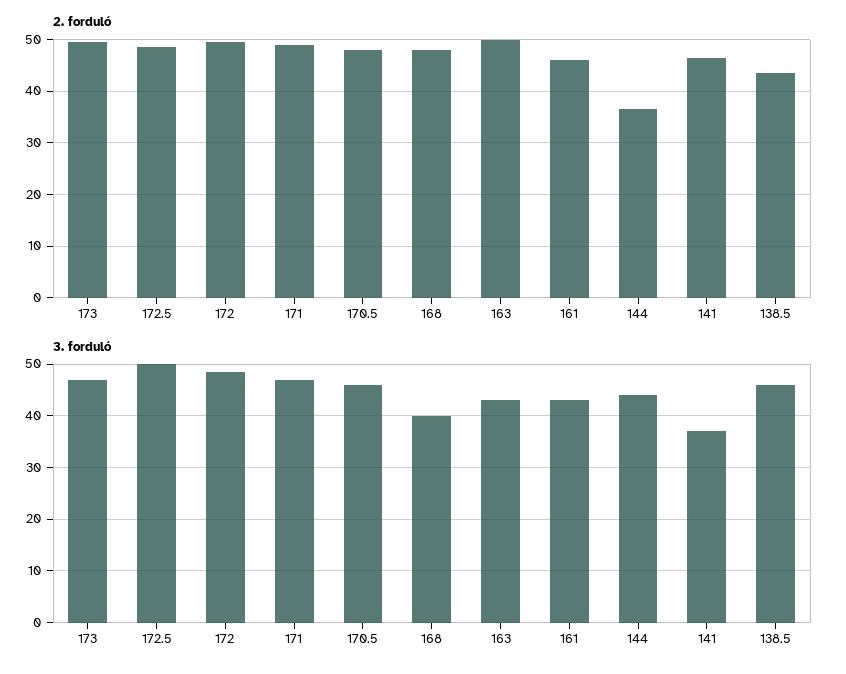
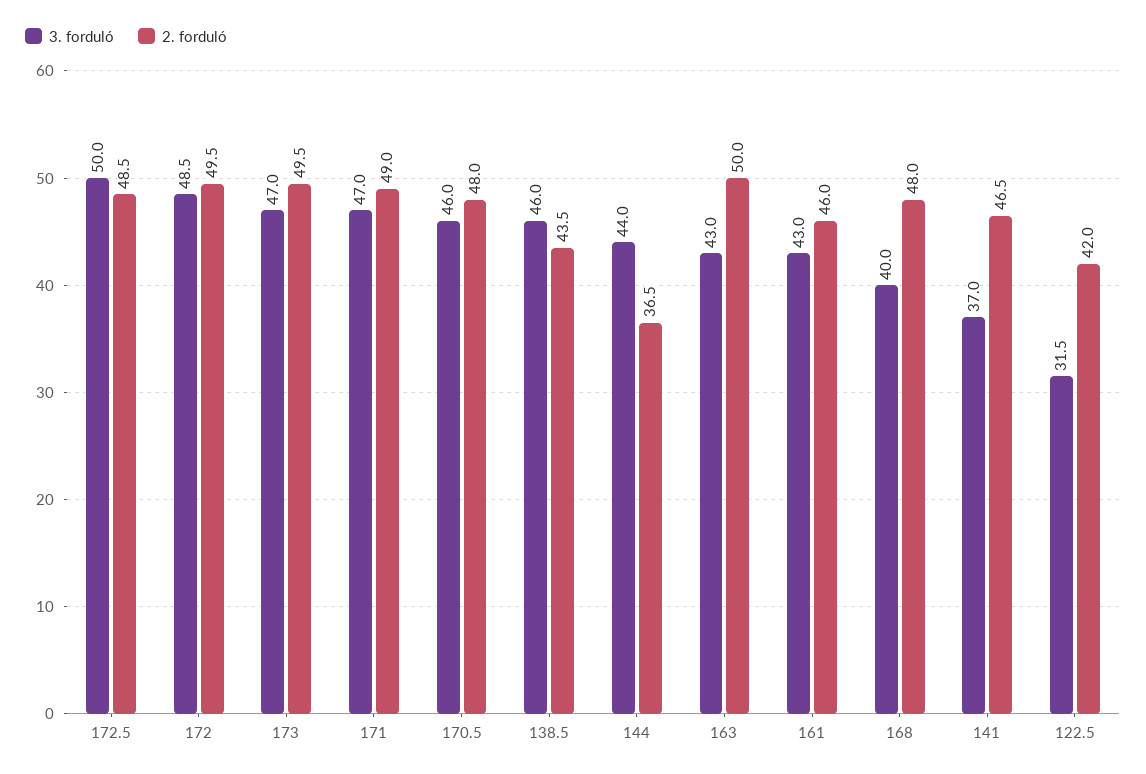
3. forduló, 122.5: none -> 31.5
2. forduló, 122.5: none -> 42

